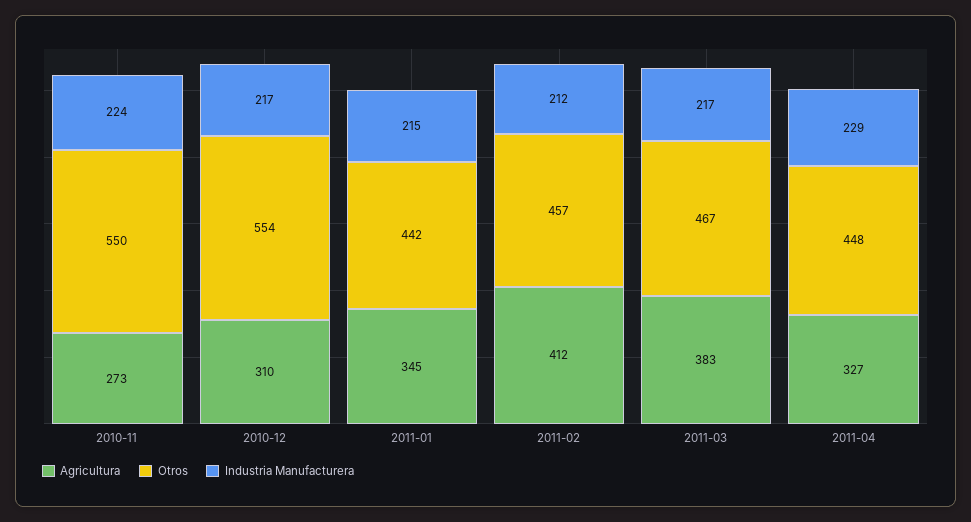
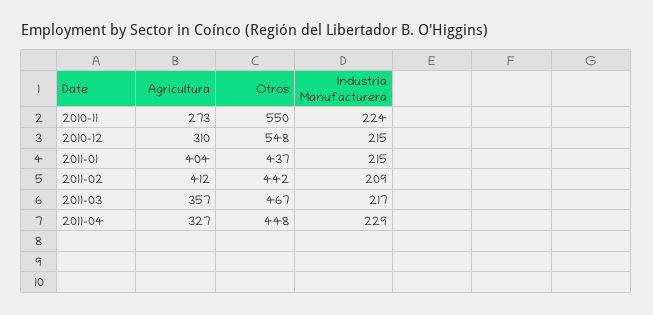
Otros, 2010-12: 554 -> 548
Industria Manufacturera, 2010-12: 217 -> 215
Agricultura, 2011-01: 345 -> 404
Otros, 2011-01: 442 -> 437
Otros, 2011-02: 457 -> 442
Industria Manufacturera, 2011-02: 212 -> 209
Agricultura, 2011-03: 383 -> 357

